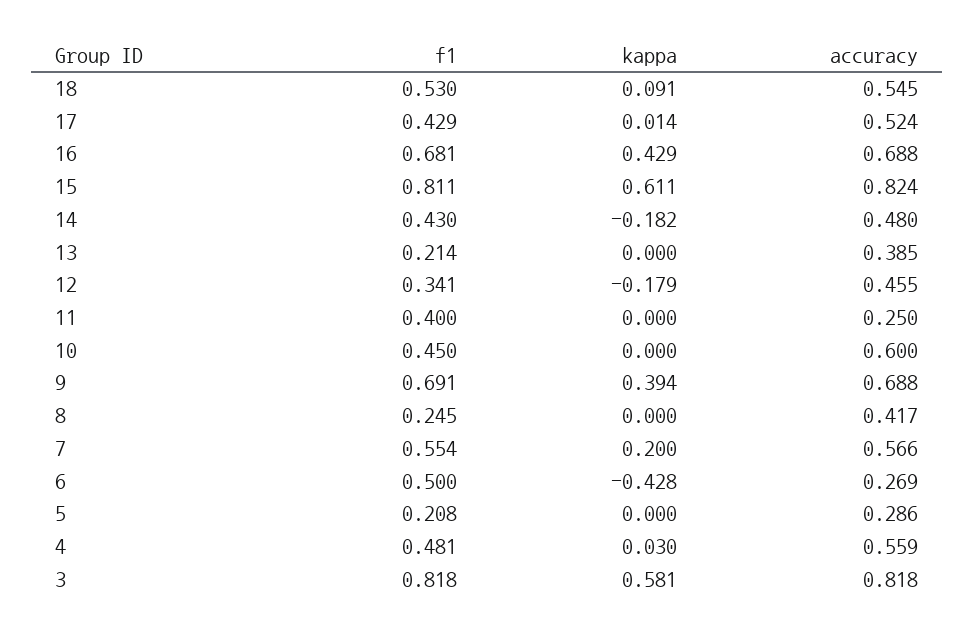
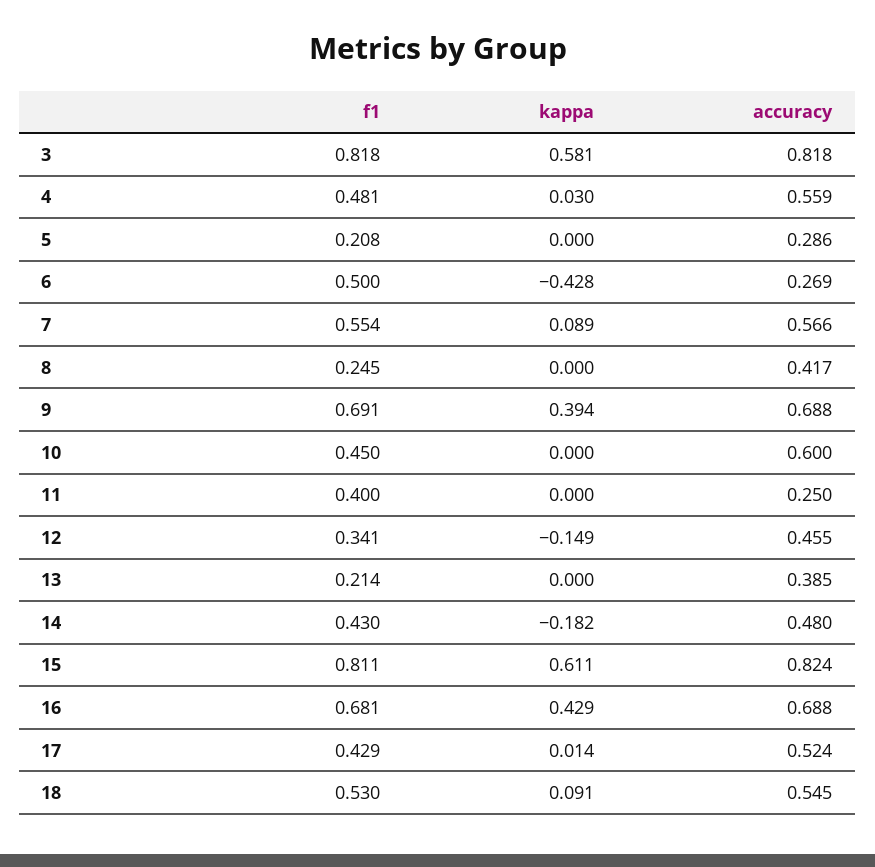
kappa, 12: -0.179 -> -0.149
kappa, 7: 0.2 -> 0.089

